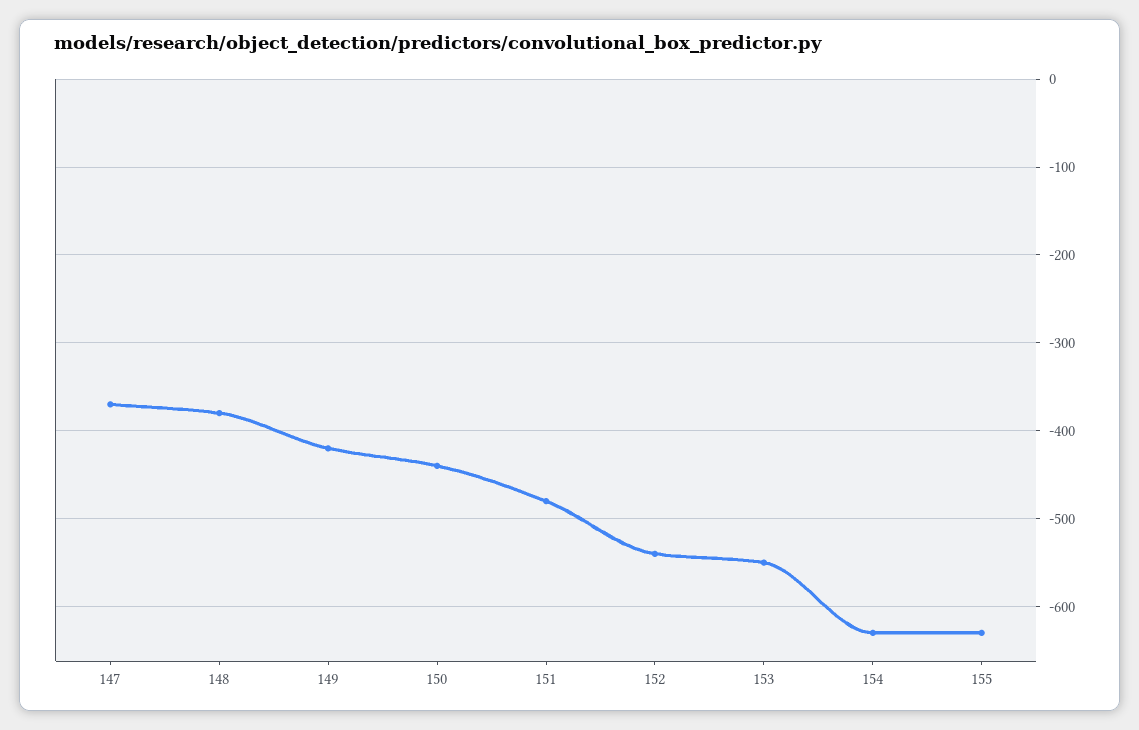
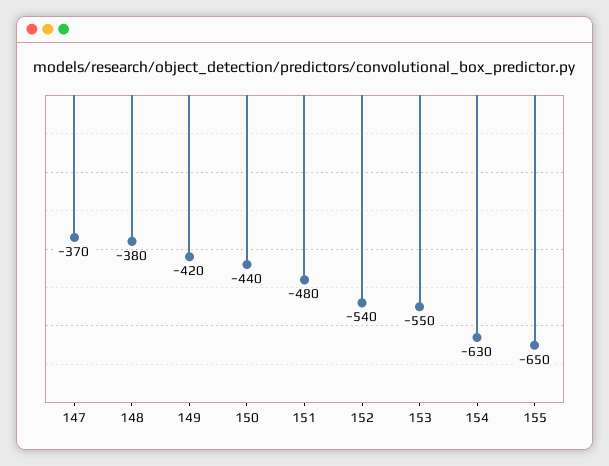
155: -630 -> -650

